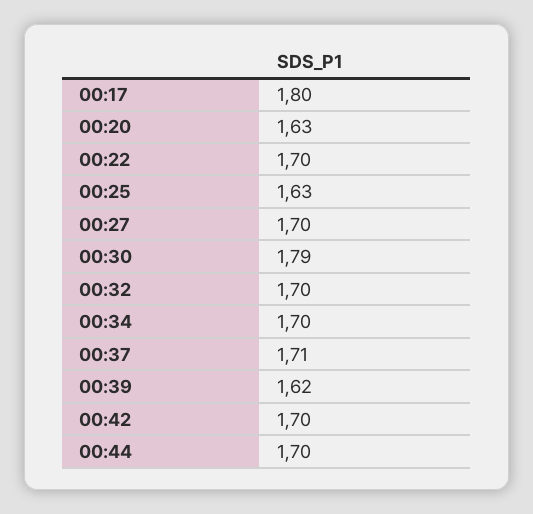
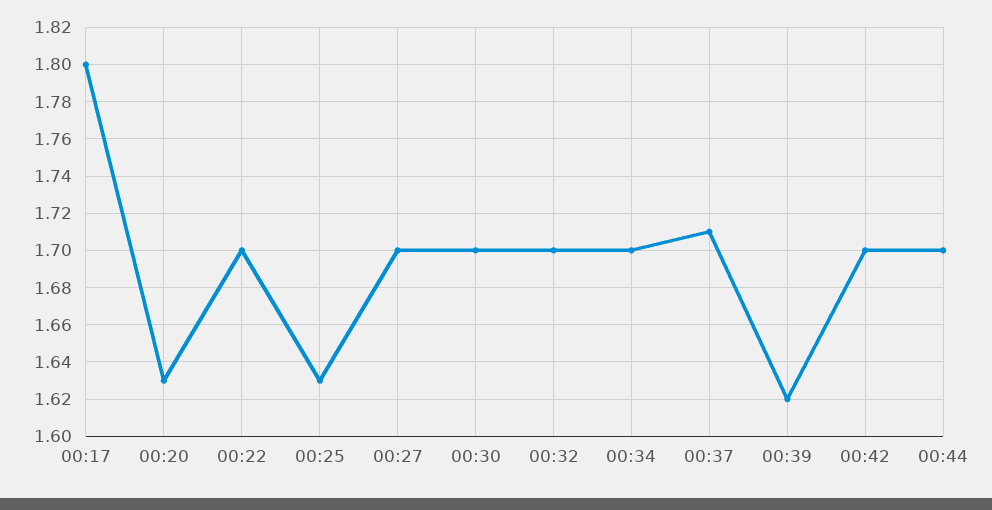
00:30: 1.79 -> 1.7

